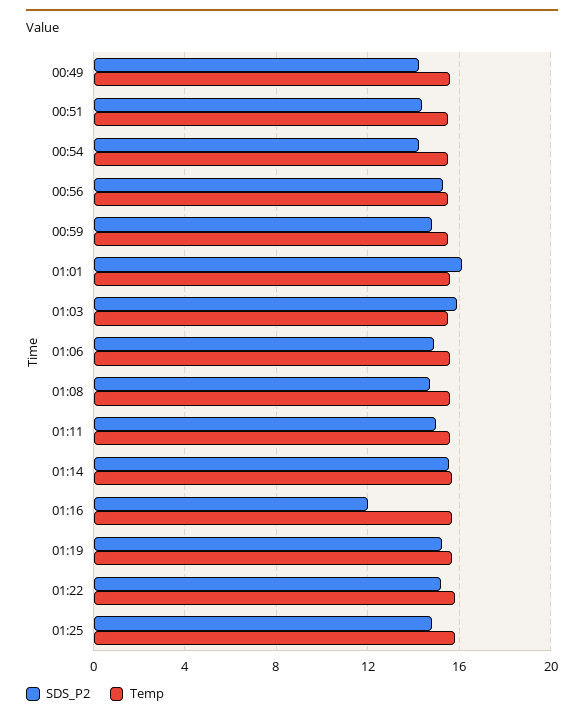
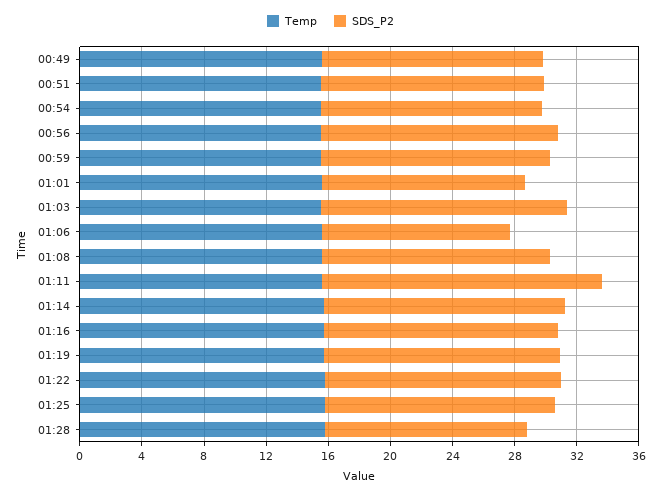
SDS_P2, 01:01: 16 -> 13
SDS_P2, 01:06: 15 -> 12
SDS_P2, 01:11: 15 -> 18
SDS_P2, 01:16: 12 -> 15
Temp, 01:28: none -> 16
SDS_P2, 01:28: none -> 13

